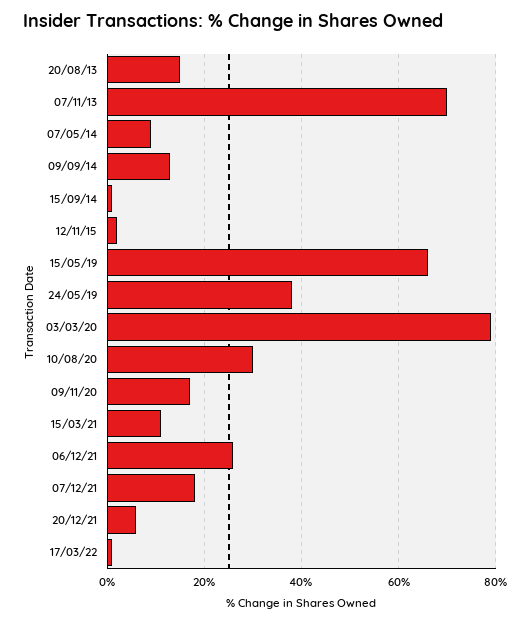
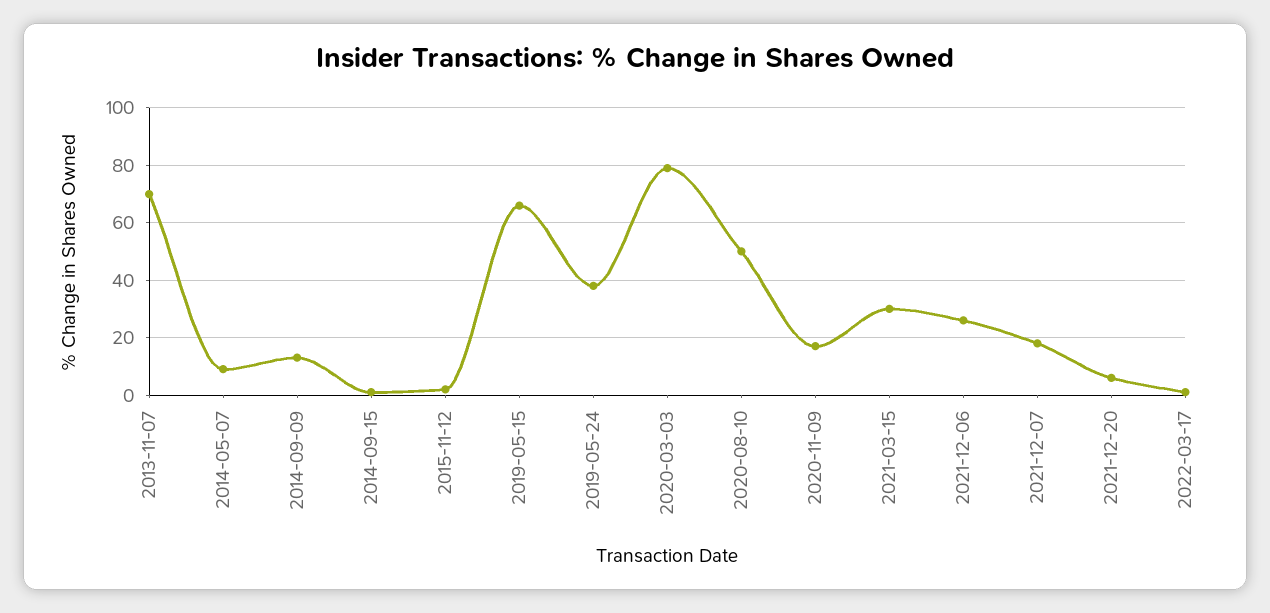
20/08/13: 15 -> none
10/08/20: 30 -> 50
15/03/21: 10 -> 30

